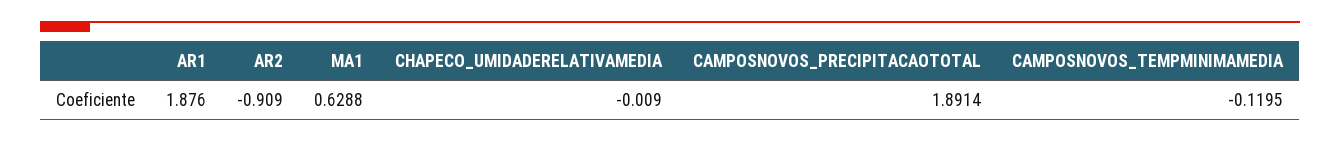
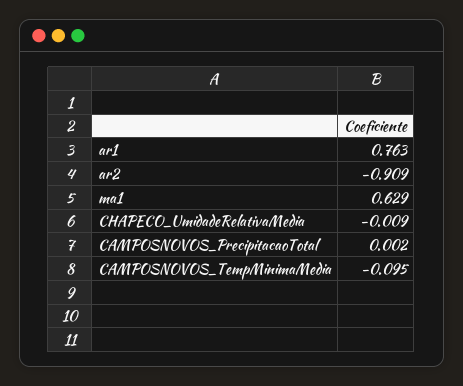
AR1: 1.876 -> 0.763
CAMPOSNOVOS_PRECIPITACAOTOTAL: 1.8914 -> 0.002
CAMPOSNOVOS_TEMPMINIMAMEDIA: -0.1195 -> -0.095

